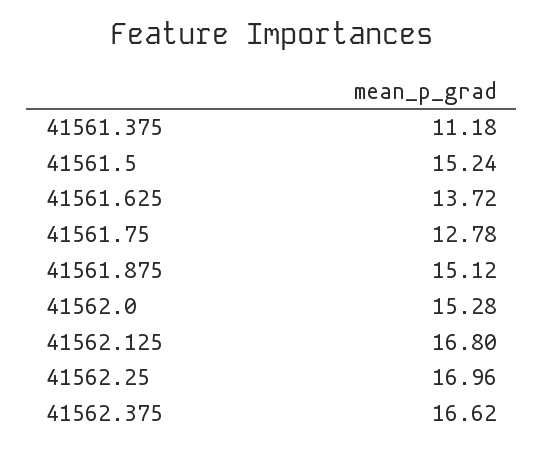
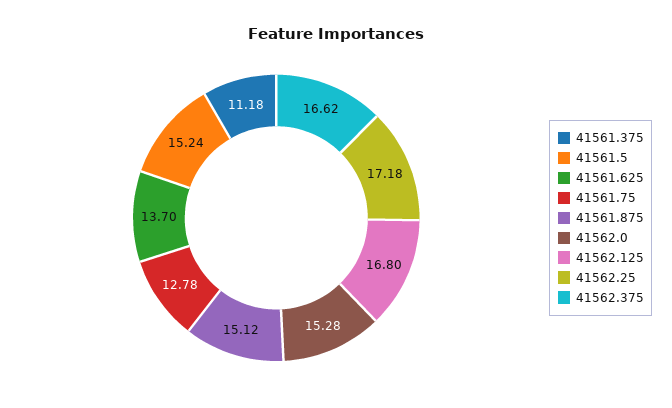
41561.625: 13.72 -> 13.7
41562.25: 16.96 -> 17.18

